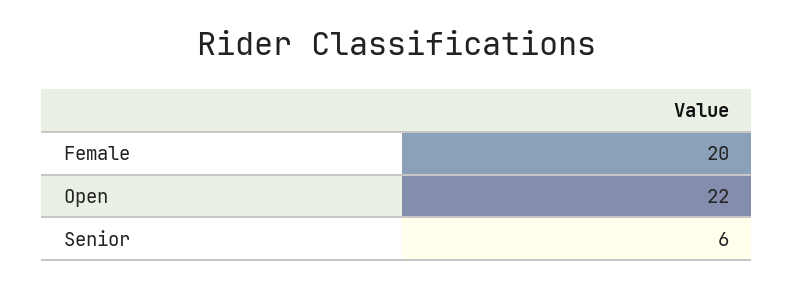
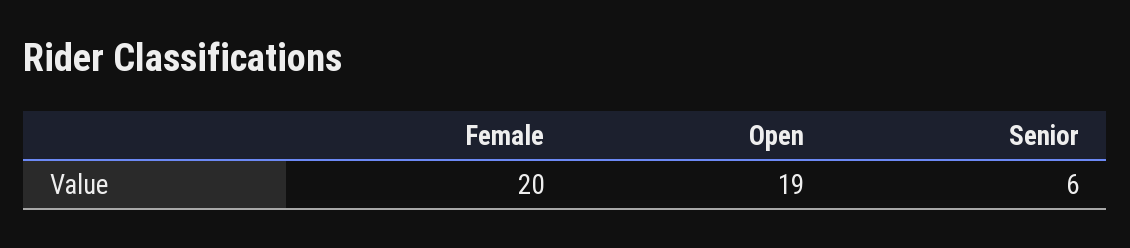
Open: 22 -> 19

